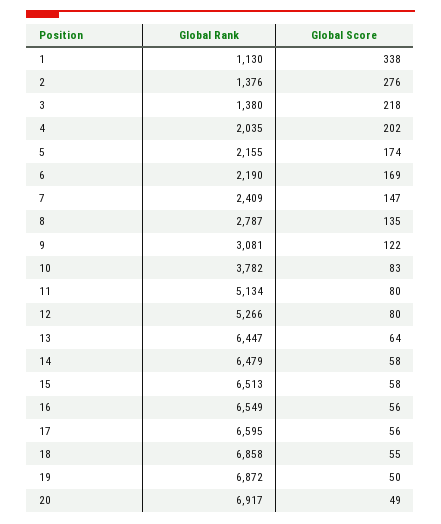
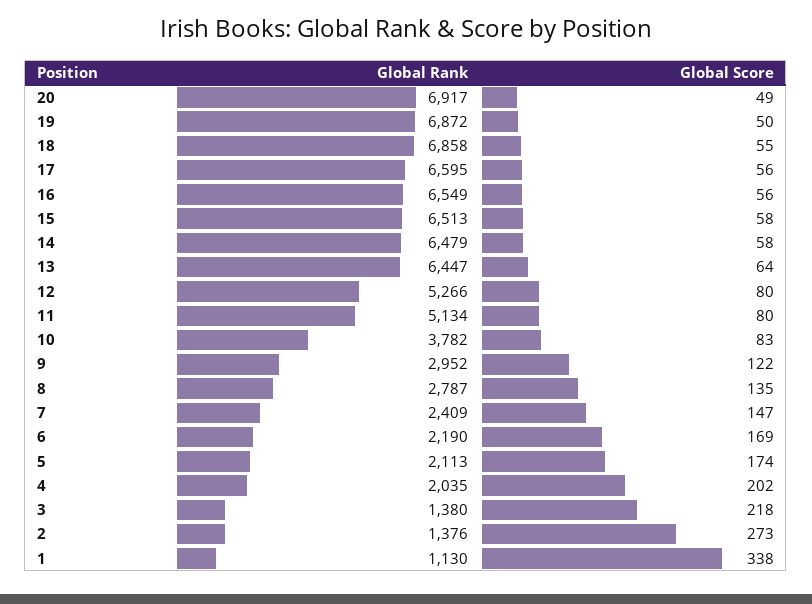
Global Score, 2: 276 -> 273
Global Rank, 5: 2155 -> 2113
Global Rank, 9: 3081 -> 2952

